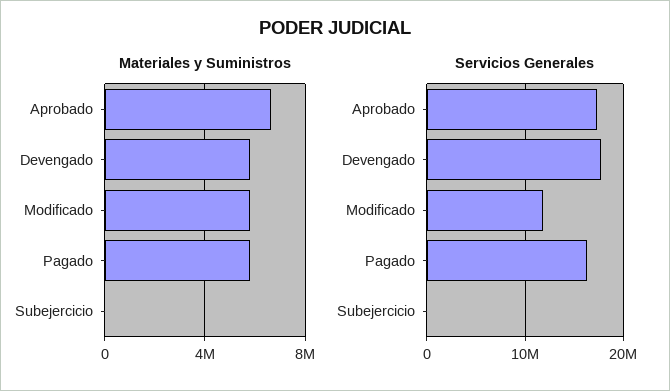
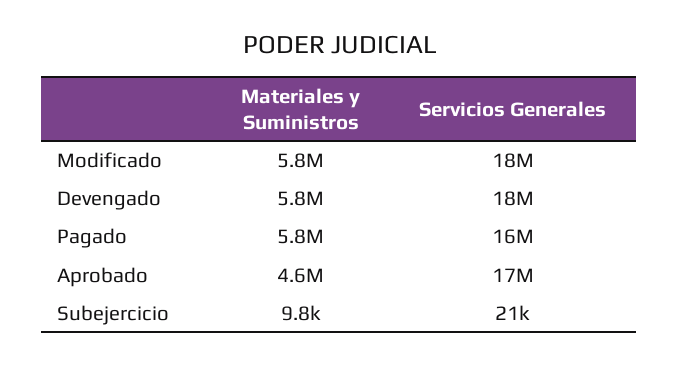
Materiales y Suministros, Aprobado: 6500000 -> 4600000
Servicios Generales, Modificado: 12000000 -> 18000000

